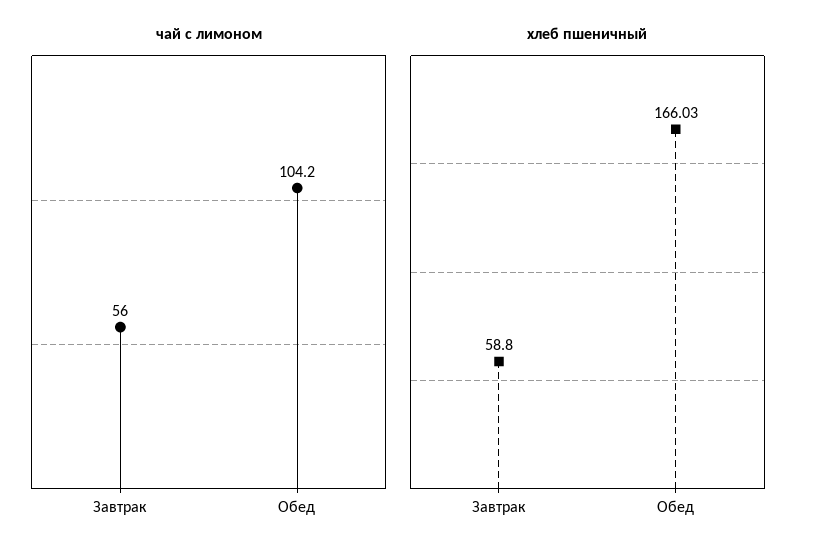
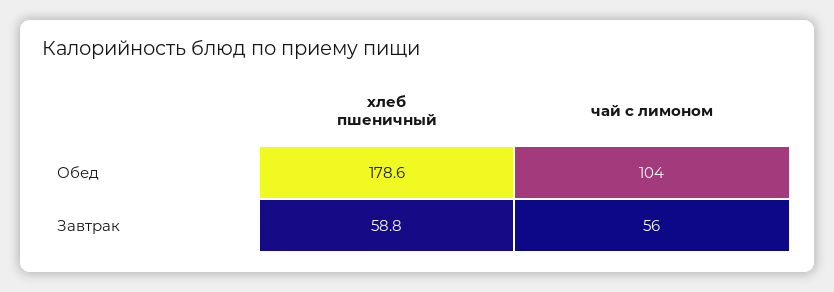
хлеб пшеничный, Обед: 166.03 -> 178.6

